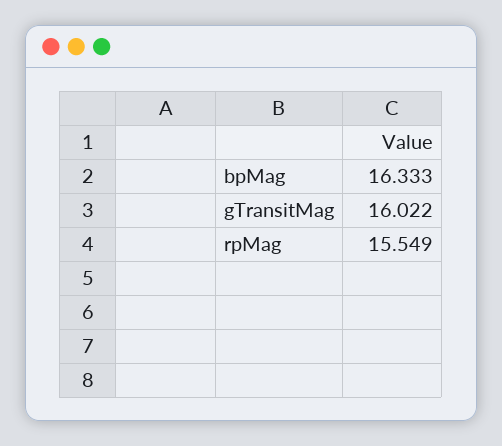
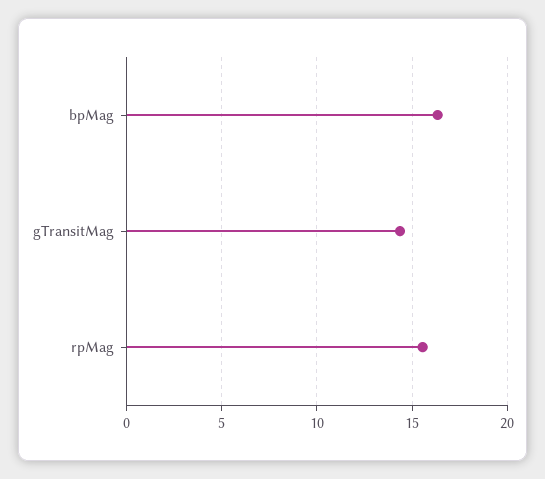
gTransitMag: 16.022 -> 14.5

